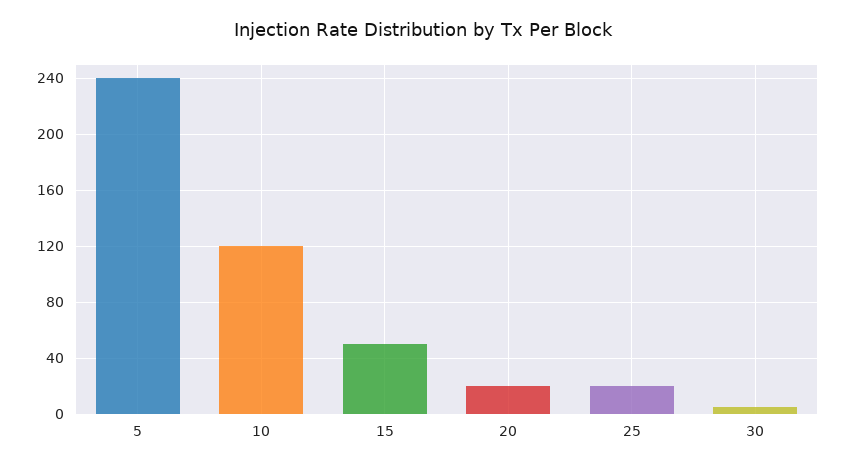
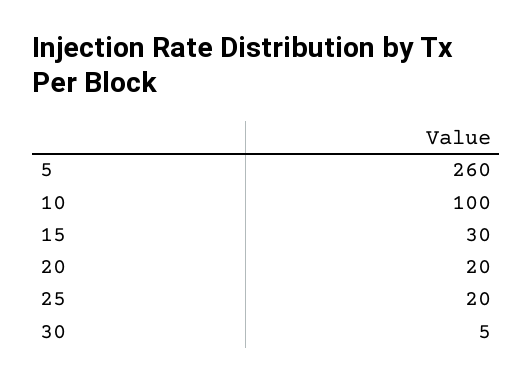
5: 240 -> 260
10: 120 -> 100
15: 50 -> 30

